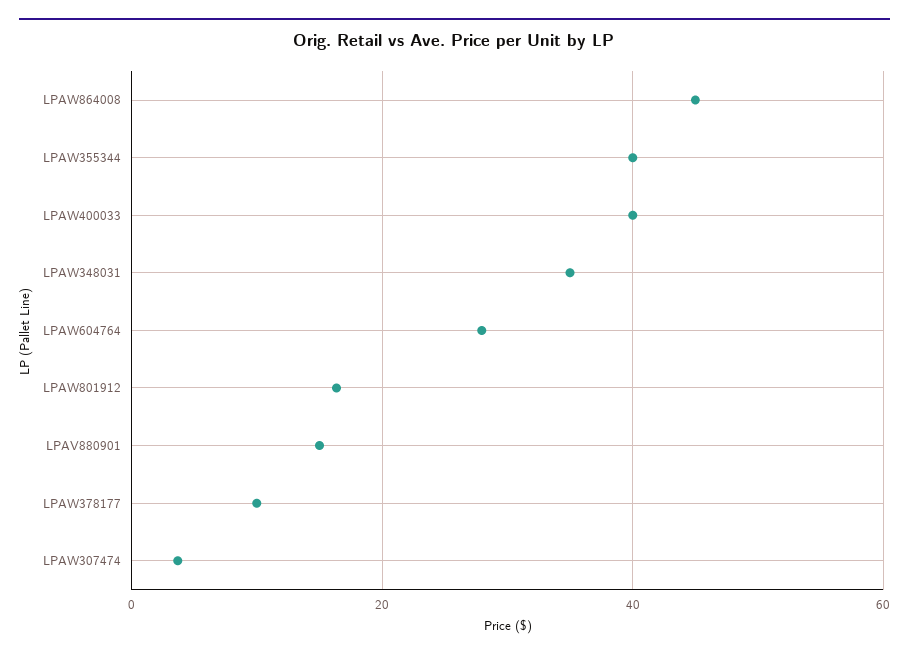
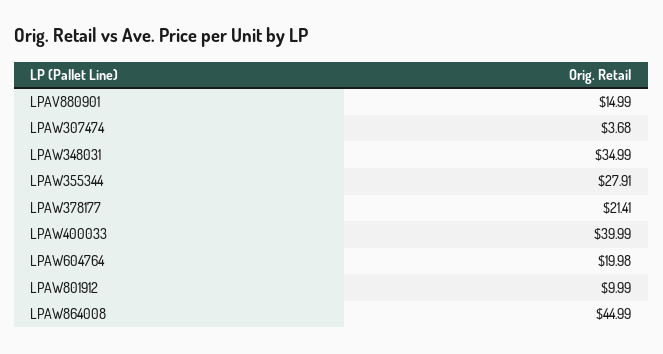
LPAW355344: 40 -> 27.91
LPAW604764: 28 -> 19.98
LPAW801912: 16 -> 9.99
LPAW378177: 10 -> 21.41

